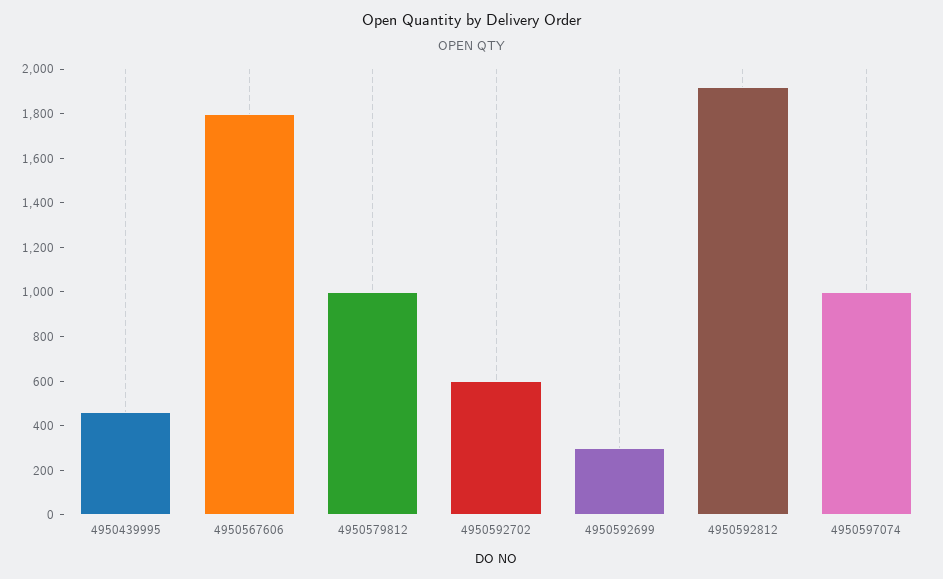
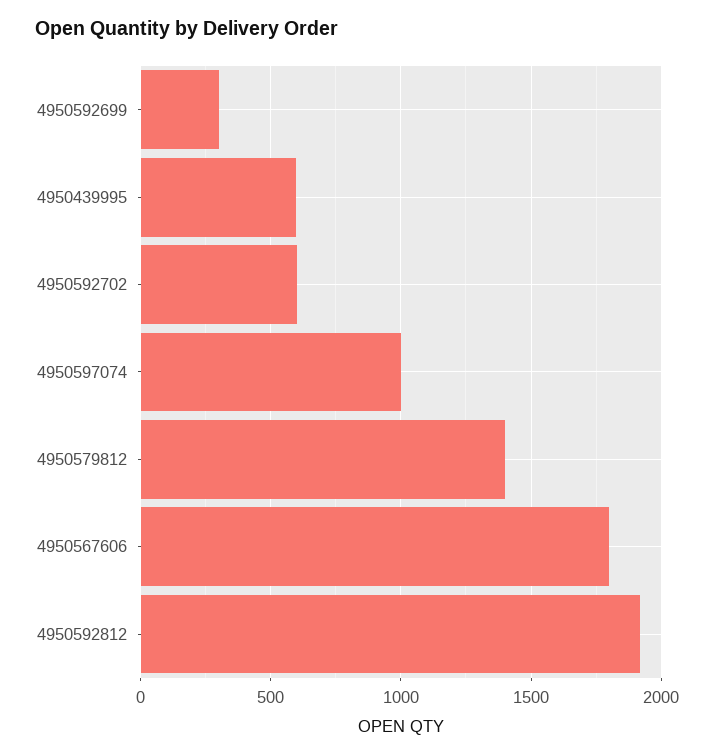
4950439995: 450 -> 600
4950579812: 1000 -> 1400

